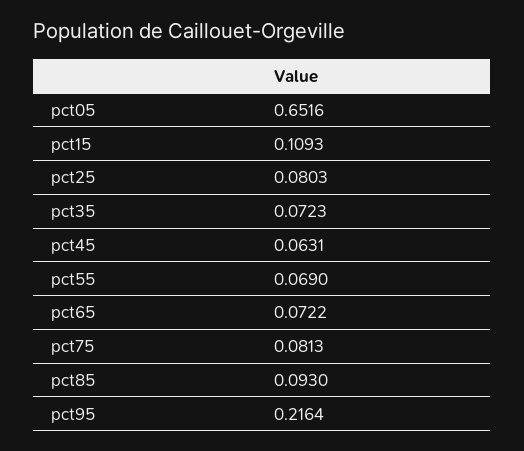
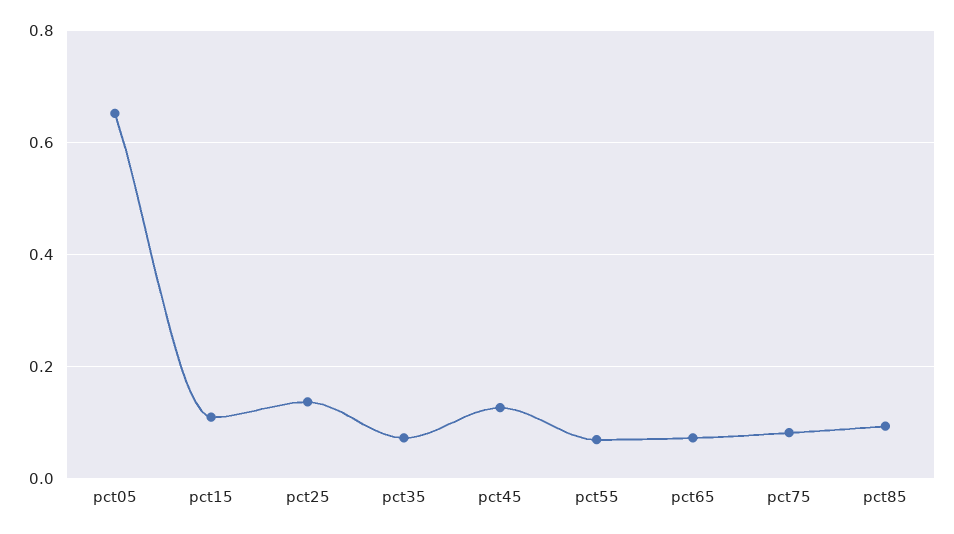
pct25: 0.0803 -> 0.14
pct45: 0.0631 -> 0.12
pct95: 0.2164 -> none

